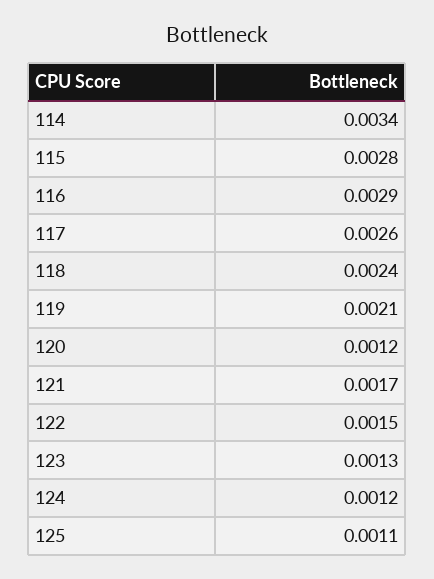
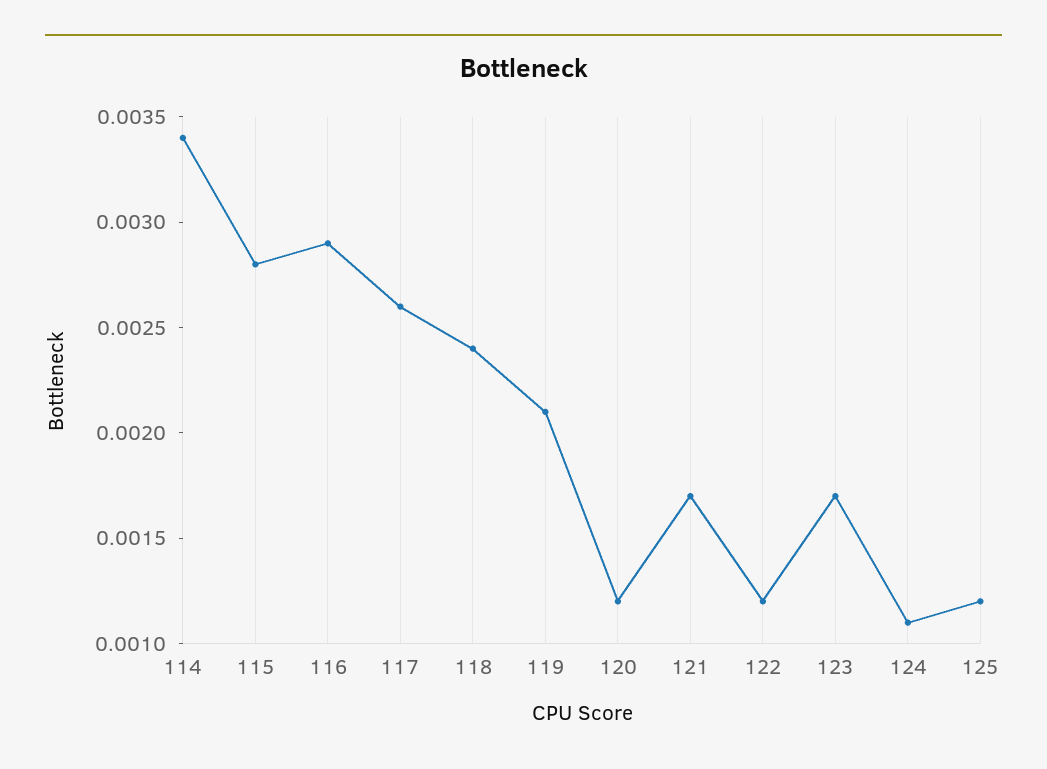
122: 0.0015 -> 0.0012
123: 0.0013 -> 0.0017
124: 0.0012 -> 0.0011
125: 0.0011 -> 0.0012

